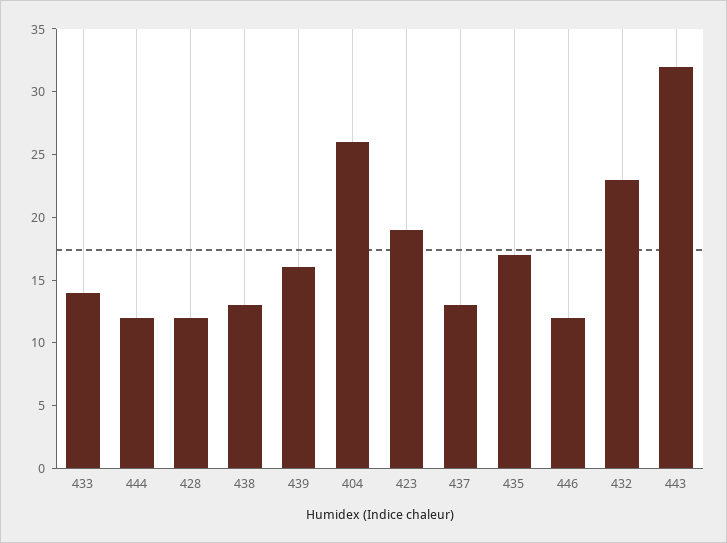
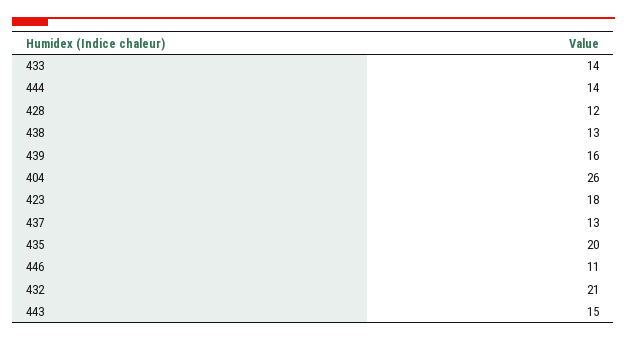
444: 12 -> 14
423: 19 -> 18
435: 17 -> 20
446: 12 -> 11
432: 23 -> 21
443: 32 -> 15

